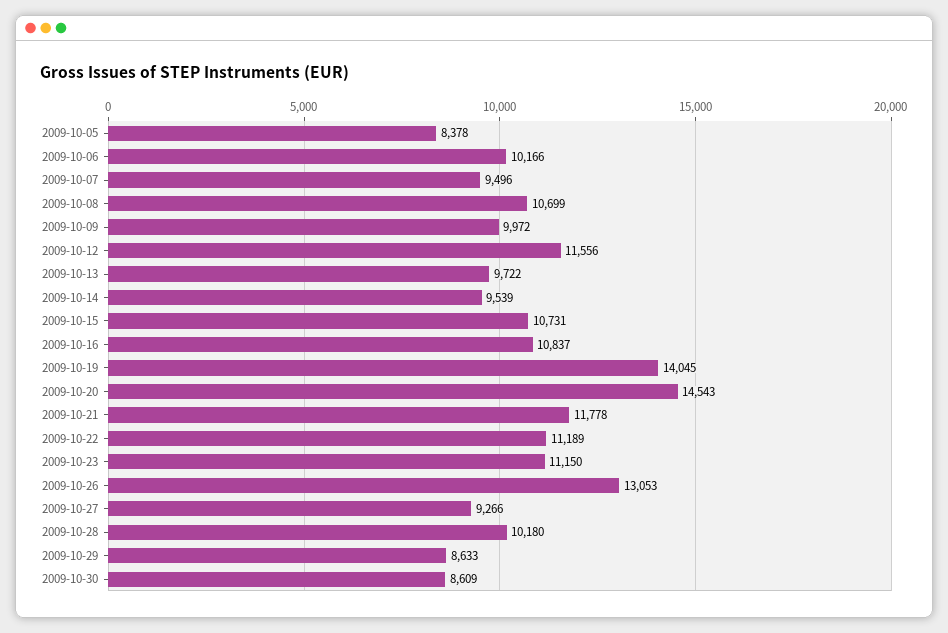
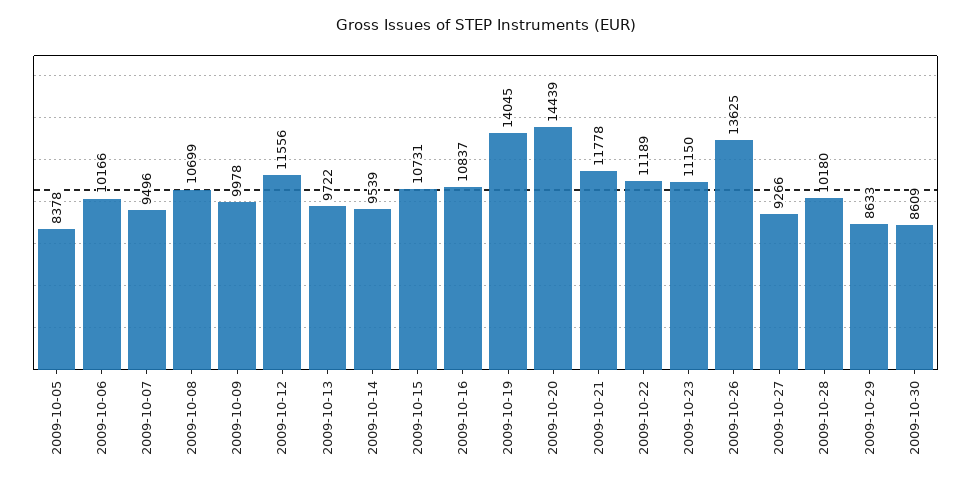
2009-10-09: 9972 -> 9978
2009-10-20: 14543 -> 14439
2009-10-26: 13053 -> 13625

